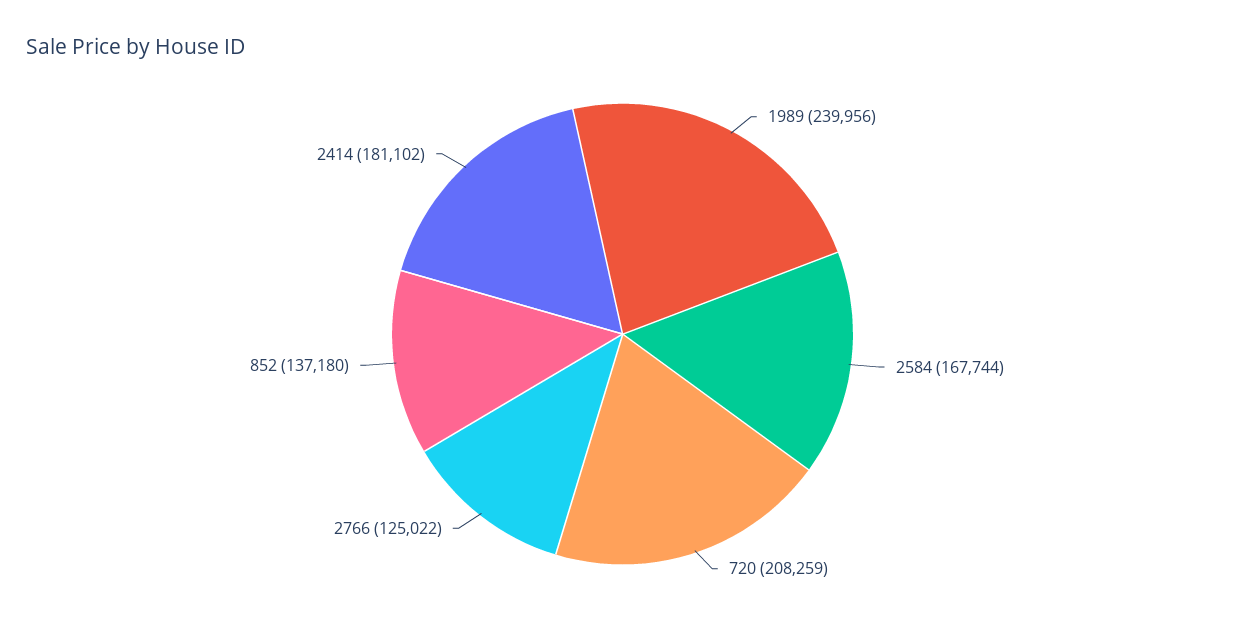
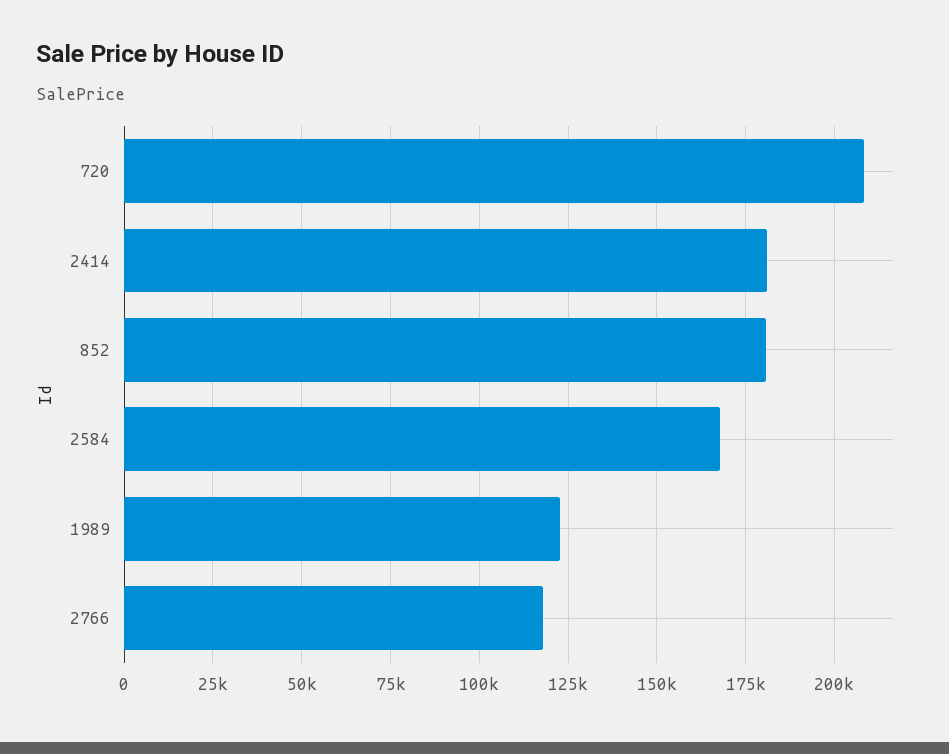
1989: 239956 -> 122500
2766: 125022 -> 117500
852: 137180 -> 180000

